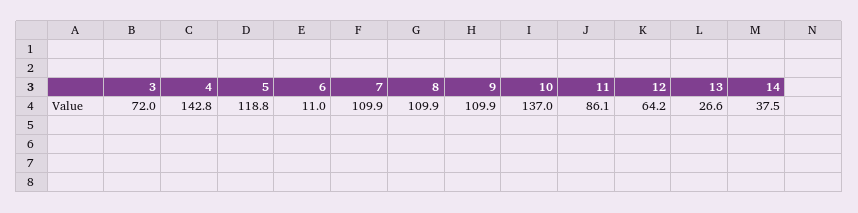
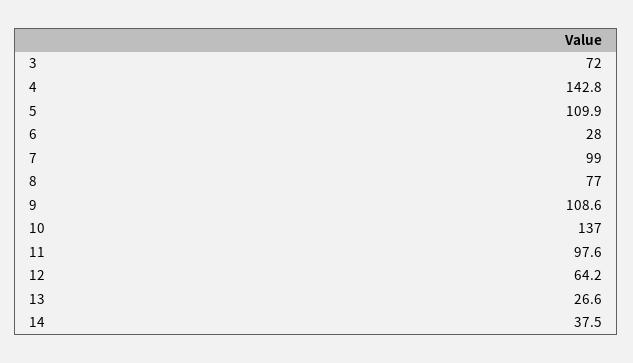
5: 118.8 -> 109.9
6: 11 -> 28
7: 109.9 -> 99
8: 109.9 -> 77
9: 109.9 -> 108.6
11: 86.1 -> 97.6

